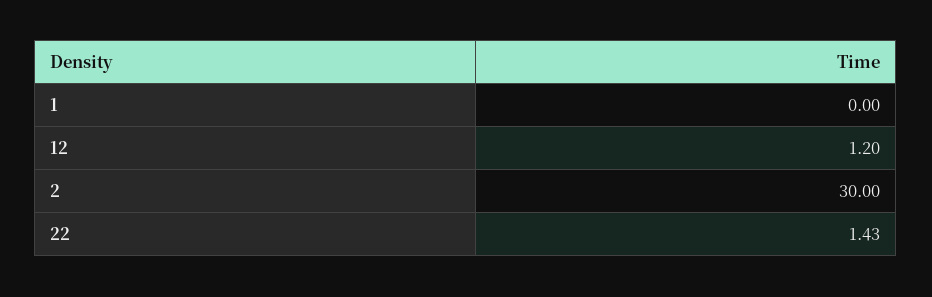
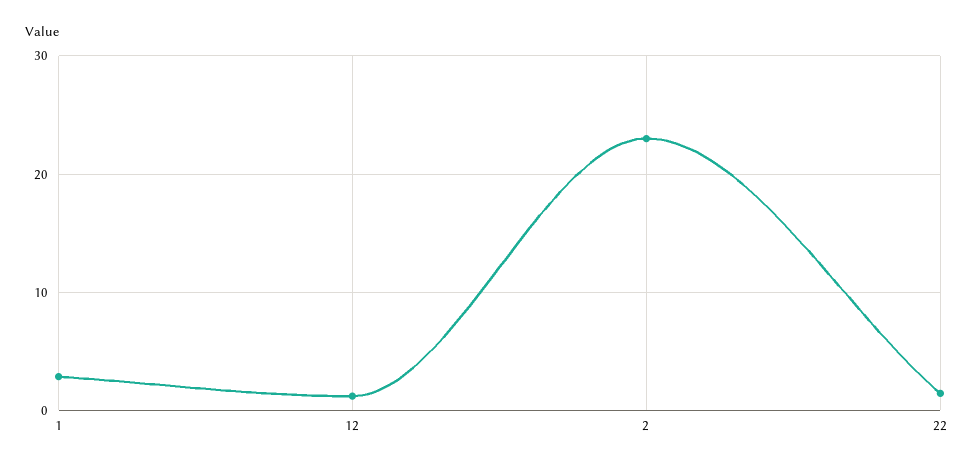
1: 0 -> 3
2: 30 -> 23

